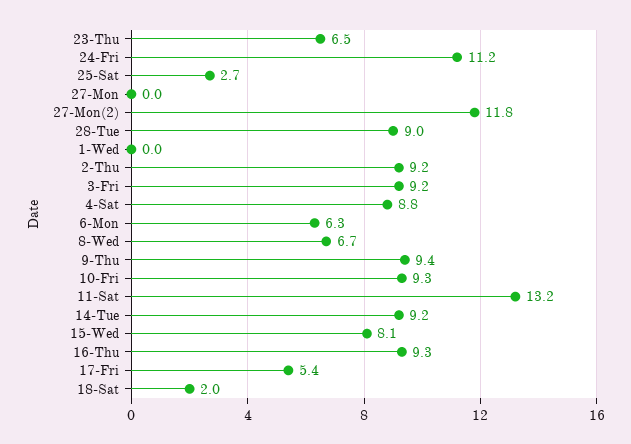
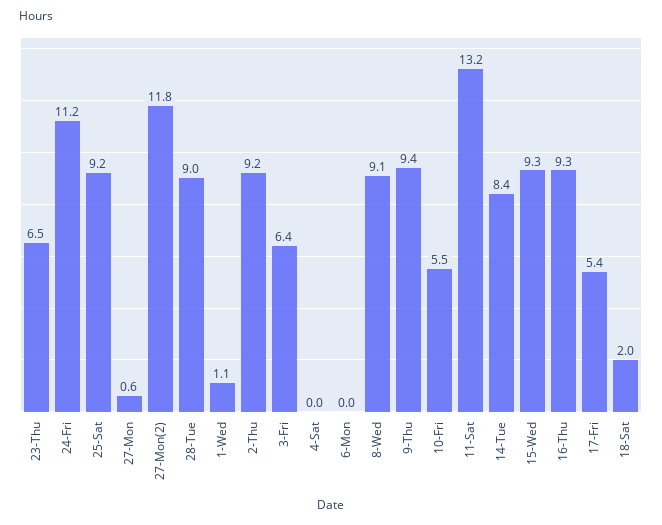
25-Sat: 2.7 -> 9.2
27-Mon: 0 -> 0.6
1-Wed: 0 -> 1.1
3-Fri: 9.2 -> 6.4
4-Sat: 8.8 -> 0
6-Mon: 6.3 -> 0
8-Wed: 6.7 -> 9.1
10-Fri: 9.3 -> 5.5
14-Tue: 9.2 -> 8.4
15-Wed: 8.1 -> 9.3

